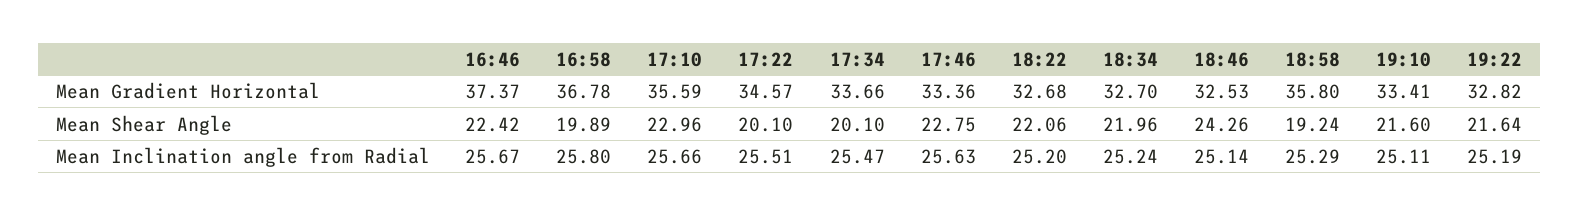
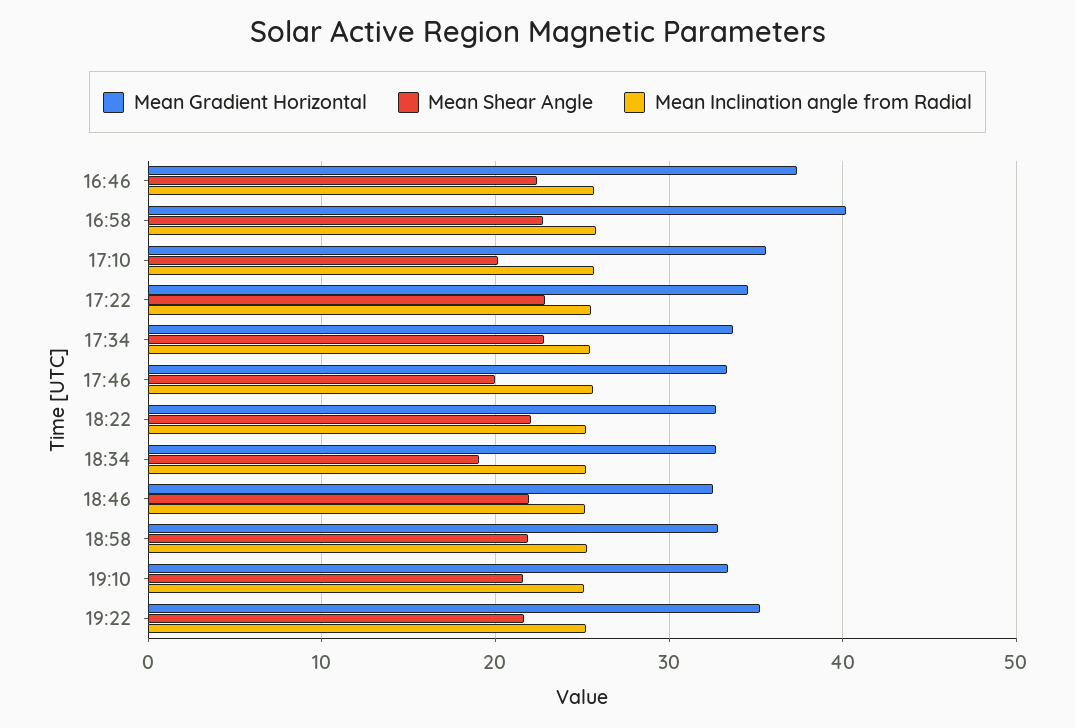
Mean Gradient Horizontal, 16:58: 36.78 -> 40
Mean Gradient Horizontal, 18:58: 35.8 -> 33
Mean Gradient Horizontal, 19:22: 32.82 -> 35
Mean Shear Angle, 16:58: 19.89 -> 23
Mean Shear Angle, 17:10: 22.96 -> 20
Mean Shear Angle, 17:22: 20.1 -> 23
Mean Shear Angle, 17:34: 20.1 -> 23
Mean Shear Angle, 17:46: 22.75 -> 20
Mean Shear Angle, 18:34: 21.96 -> 19
Mean Shear Angle, 18:46: 24.26 -> 22
Mean Shear Angle, 18:58: 19.24 -> 22

